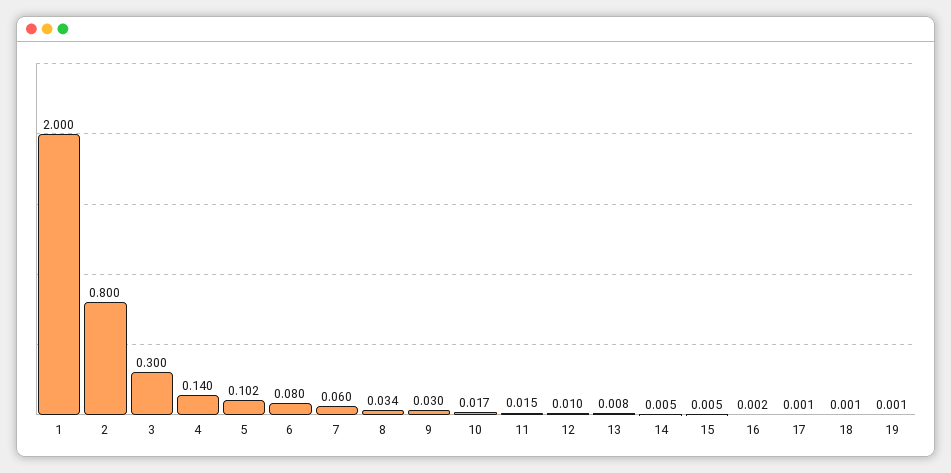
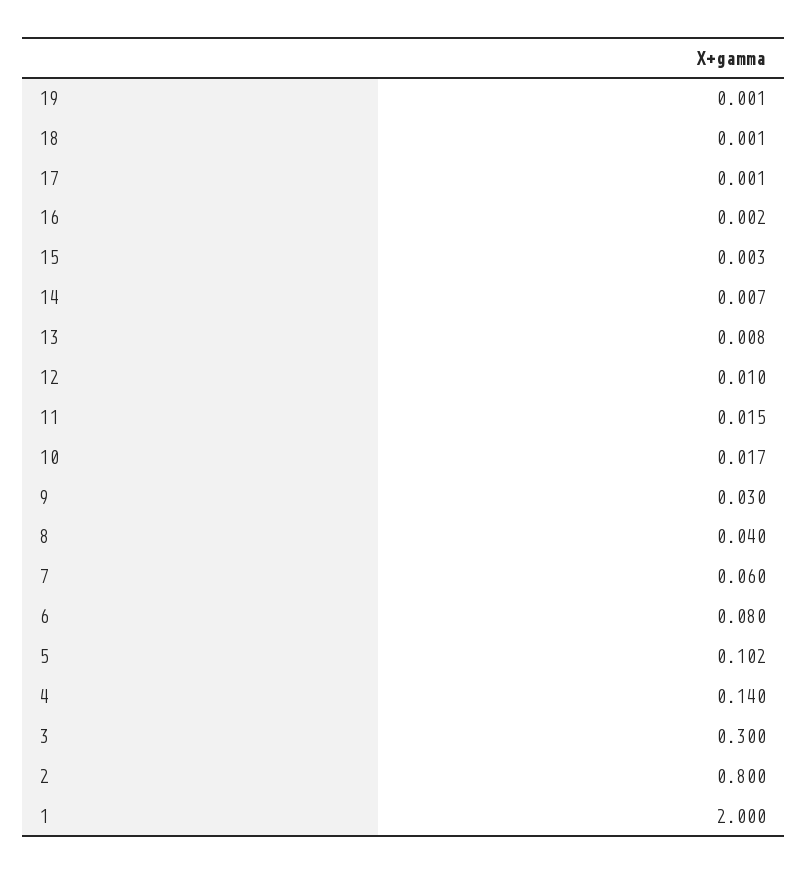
8: 0.034 -> 0.04
14: 0.005 -> 0.007
15: 0.005 -> 0.003

